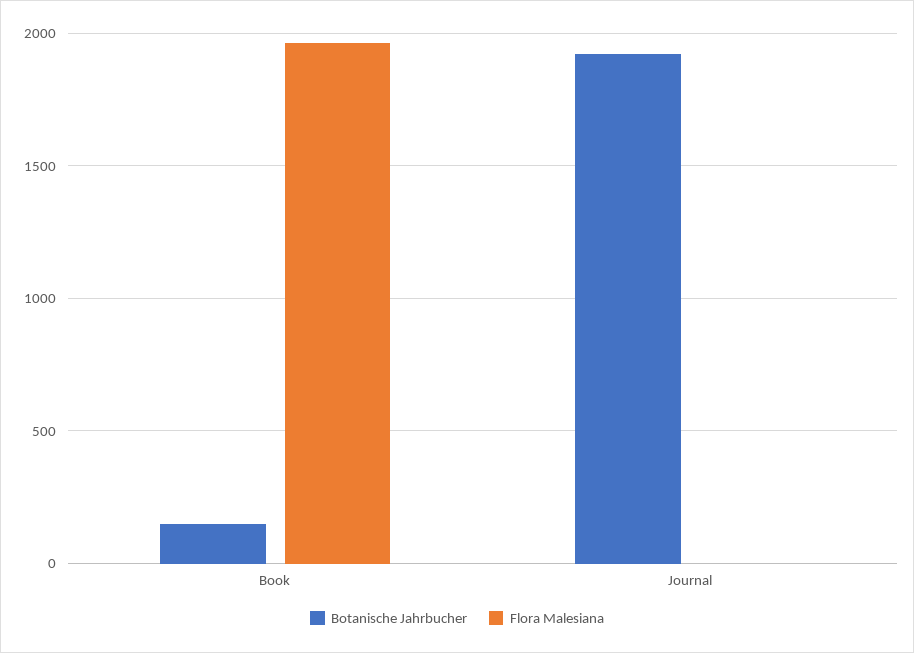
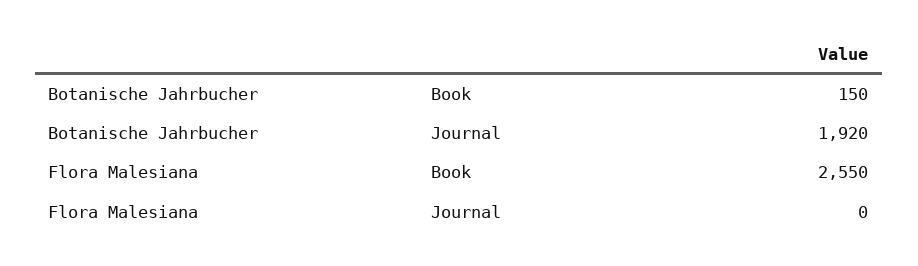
Flora Malesiana, Book: 1950 -> 2550

